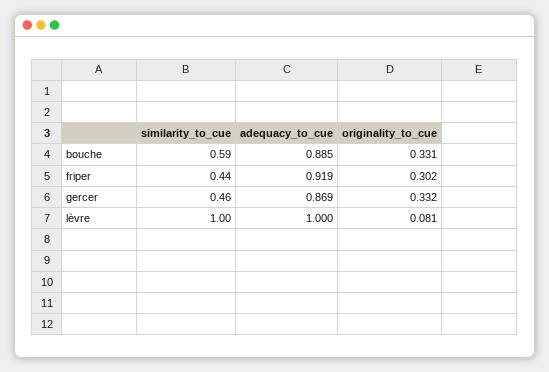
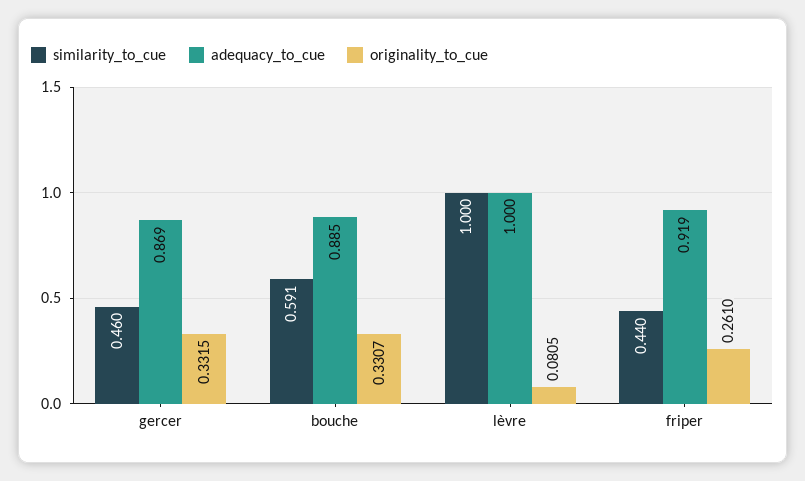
originality_to_cue, friper: 0.302 -> 0.261

